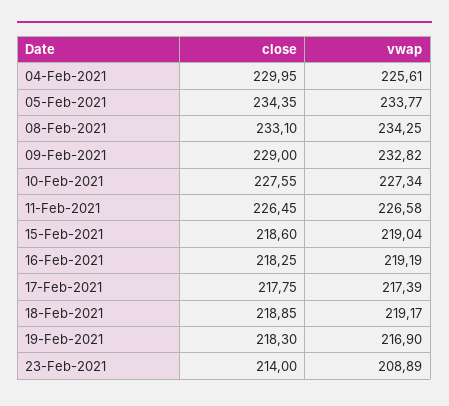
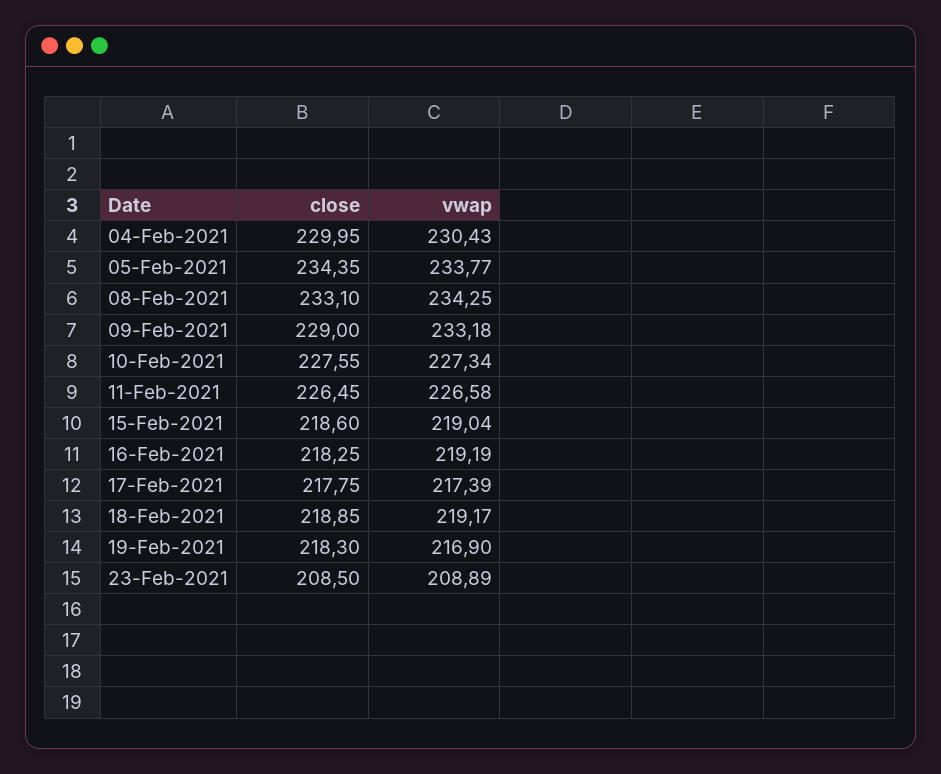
vwap, 04-Feb-2021: 225.61 -> 230.43
vwap, 09-Feb-2021: 232.82 -> 233.18
close, 23-Feb-2021: 214 -> 208.5

